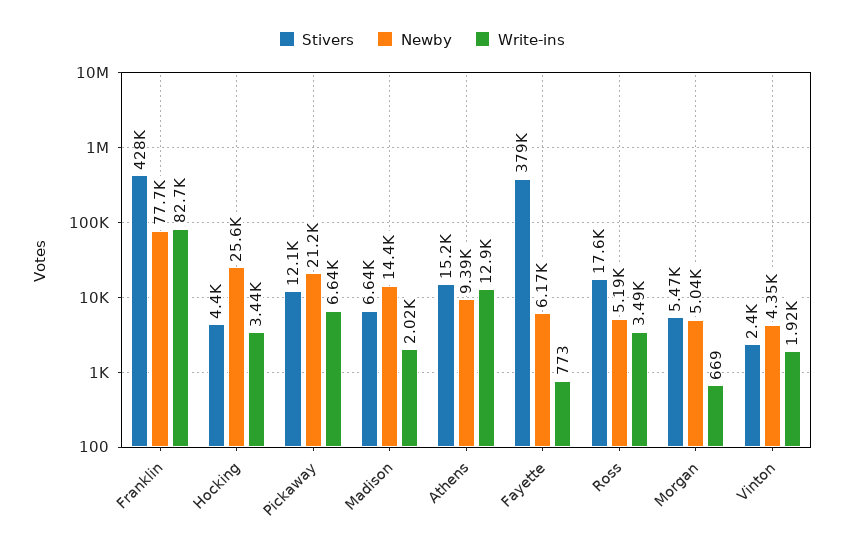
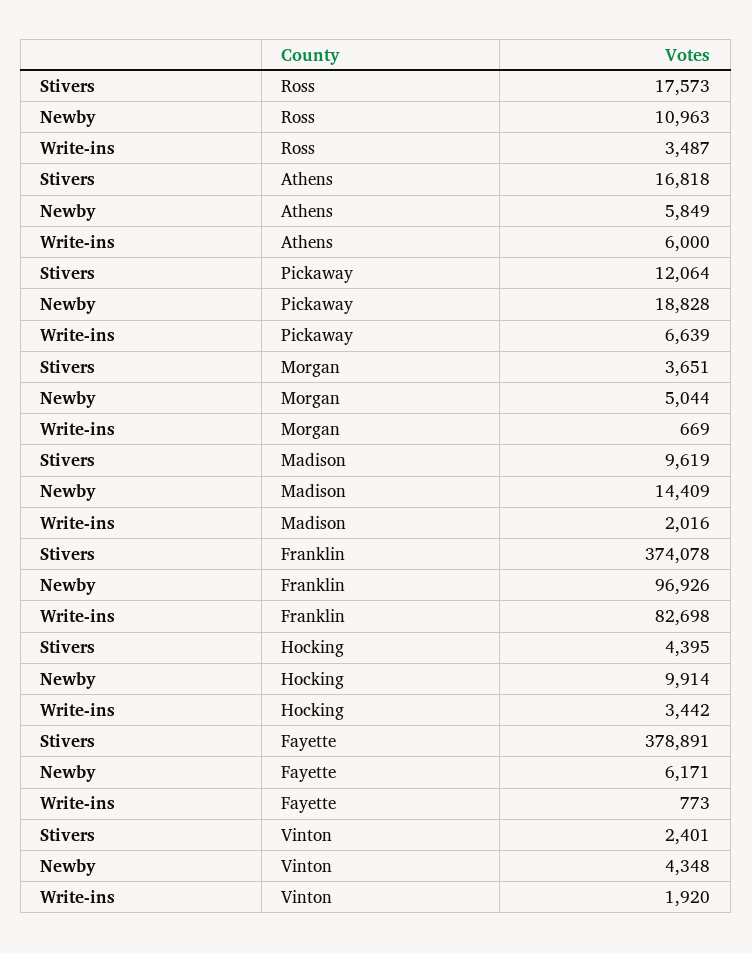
Stivers, Franklin: 428000 -> 374078
Newby, Franklin: 77700 -> 96926
Newby, Hocking: 25600 -> 9914
Newby, Pickaway: 21200 -> 18828
Stivers, Madison: 6640 -> 9619
Stivers, Athens: 15200 -> 16818
Newby, Athens: 9390 -> 5849
Write-ins, Athens: 12900 -> 6000
Newby, Ross: 5190 -> 10963
Stivers, Morgan: 5470 -> 3651

